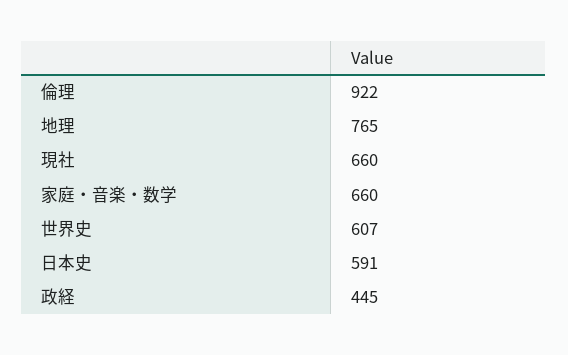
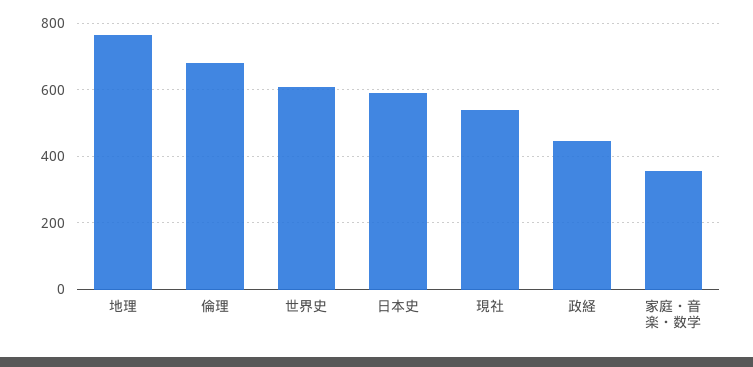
倫理: 922 -> 680
現社: 660 -> 540
家庭・音楽・数学: 660 -> 360

